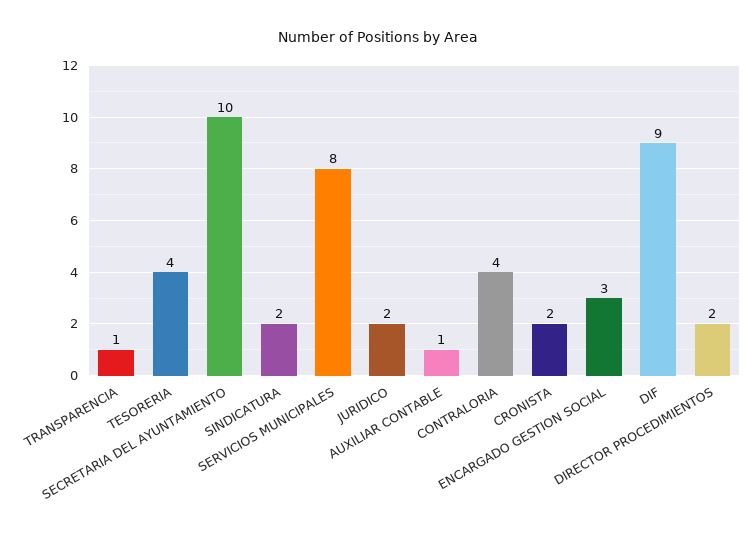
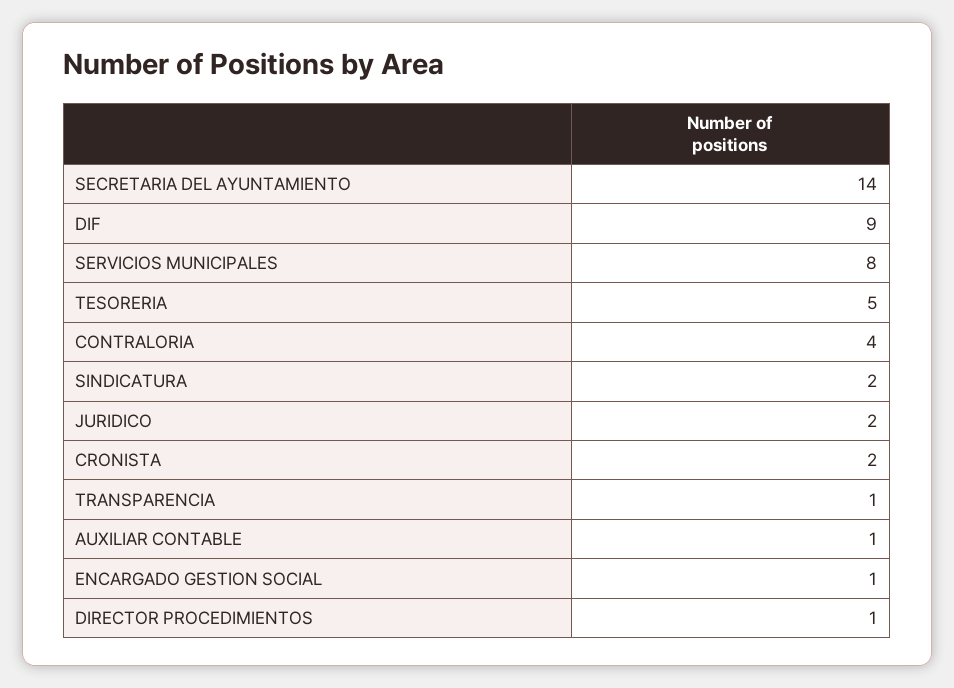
TESORERIA: 4 -> 5
SECRETARIA DEL AYUNTAMIENTO: 10 -> 14
ENCARGADO GESTION SOCIAL: 3 -> 1
DIRECTOR PROCEDIMIENTOS: 2 -> 1

